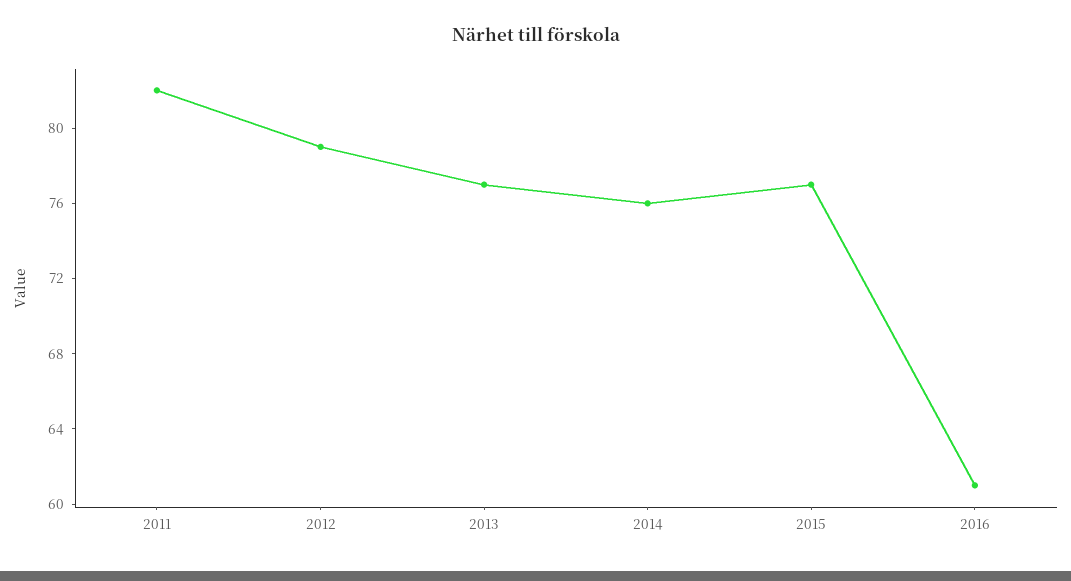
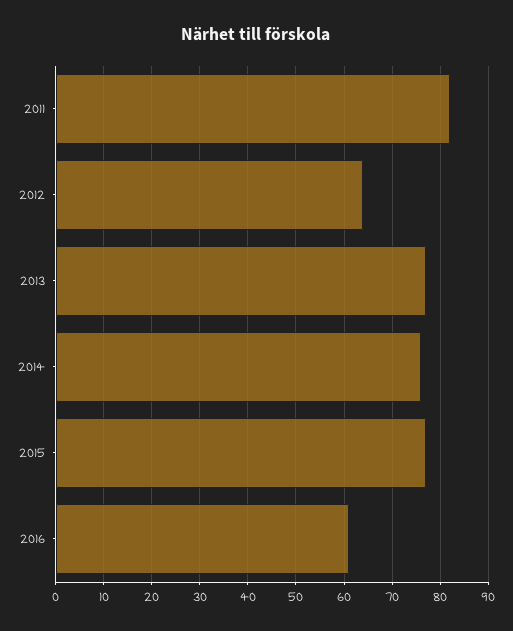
2012: 79 -> 65

